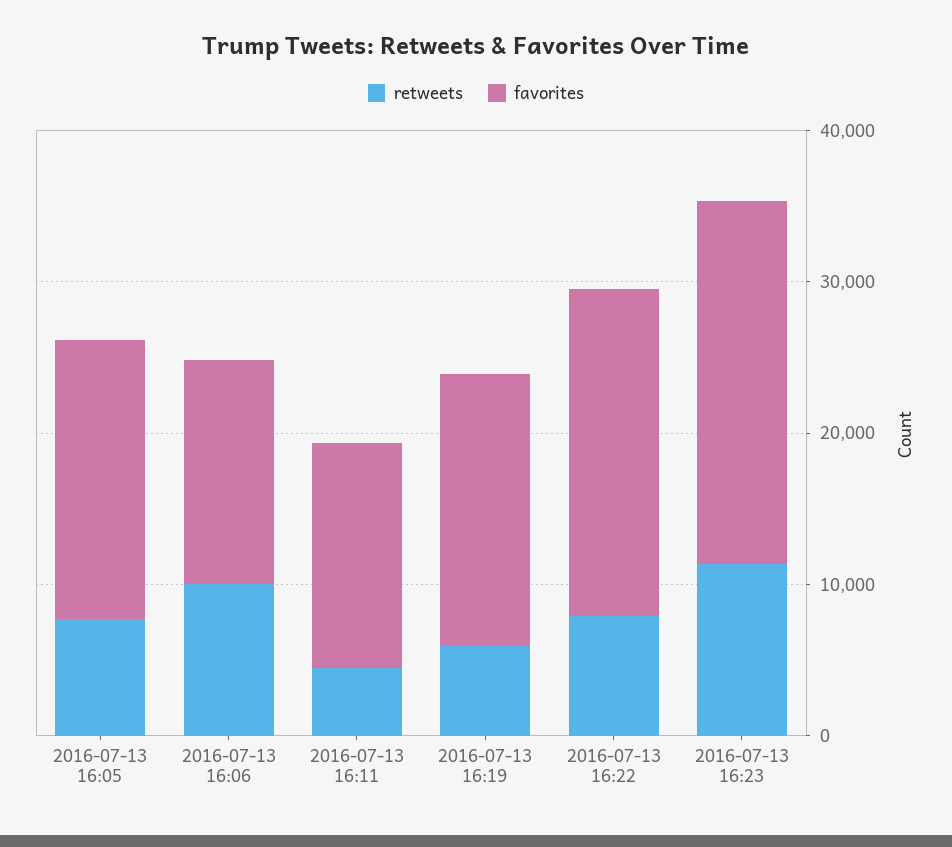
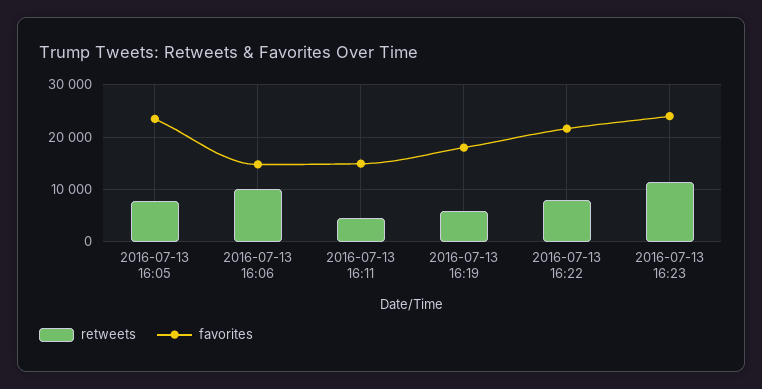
favorites, 2016-07-13 16:05: 18000 -> 24000

